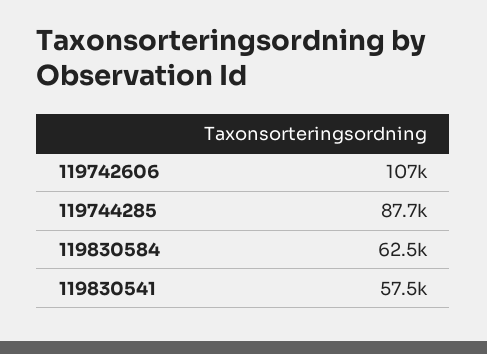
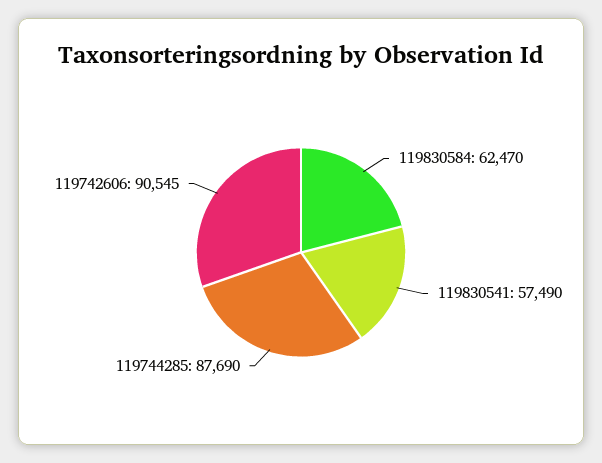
119742606: 107000 -> 90545

